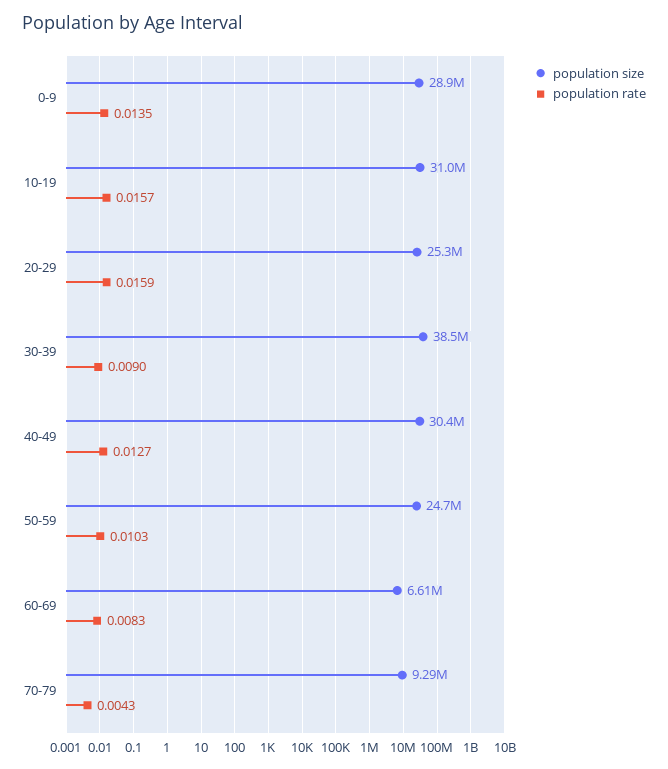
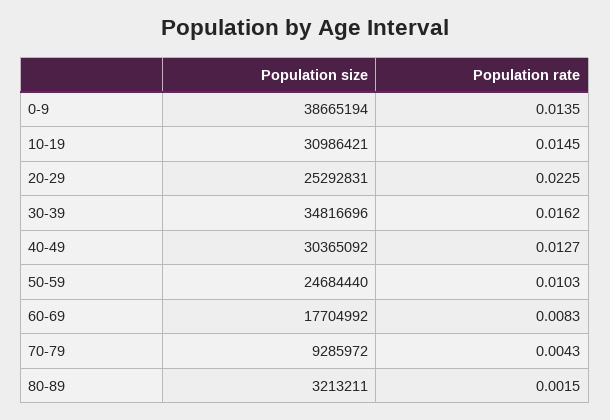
population size, 0-9: 28900000 -> 38665194
population rate, 10-19: 0.0157 -> 0.0145
population rate, 20-29: 0.0159 -> 0.0225
population size, 30-39: 38500000 -> 34816696
population rate, 30-39: 0.009 -> 0.0162
population size, 60-69: 6610000 -> 17704992
population size, 80-89: none -> 3213211
population rate, 80-89: none -> 0.0015

